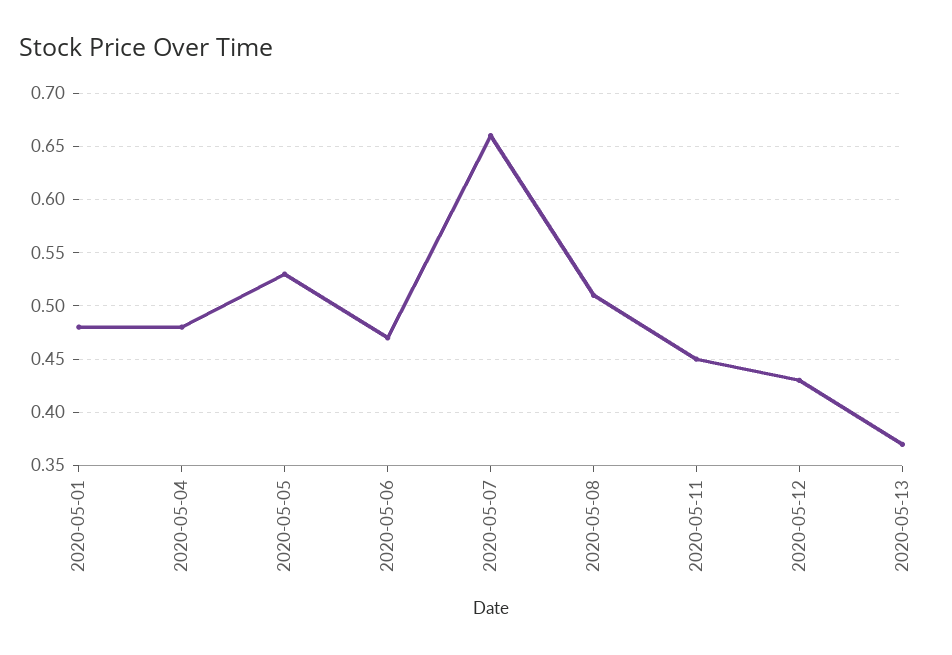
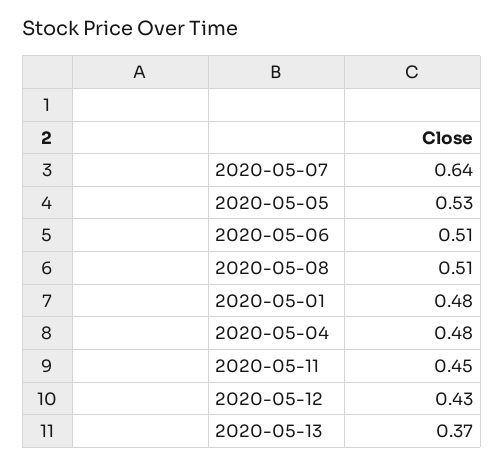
2020-05-06: 0.47 -> 0.51
2020-05-07: 0.66 -> 0.64

